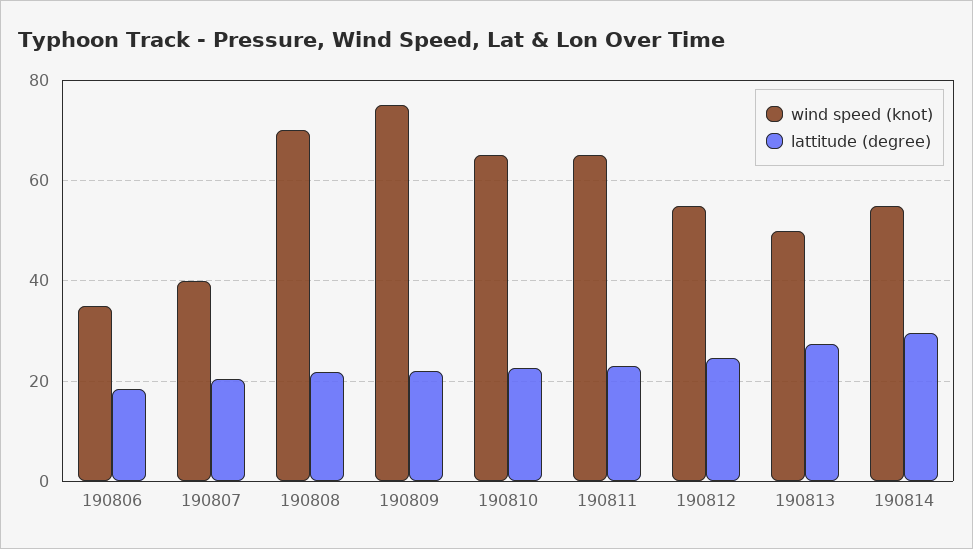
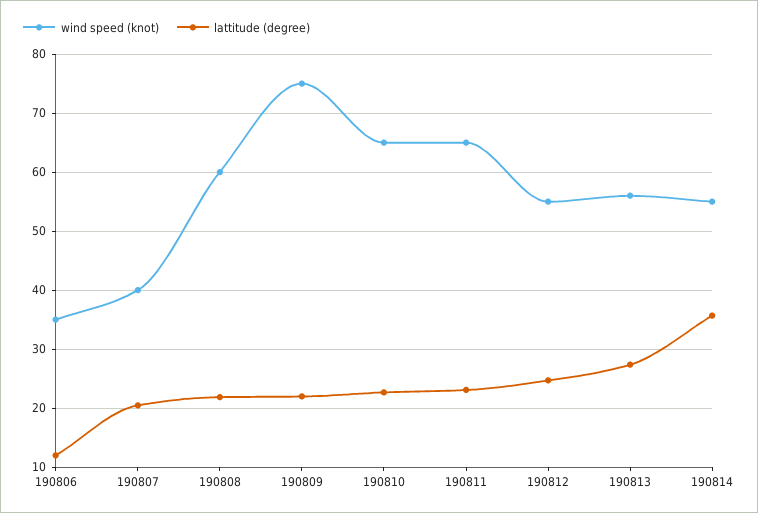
lattitude (degree), 190806: 18 -> 12
wind speed (knot), 190808: 70 -> 60
wind speed (knot), 190813: 50 -> 56
lattitude (degree), 190814: 30 -> 36

